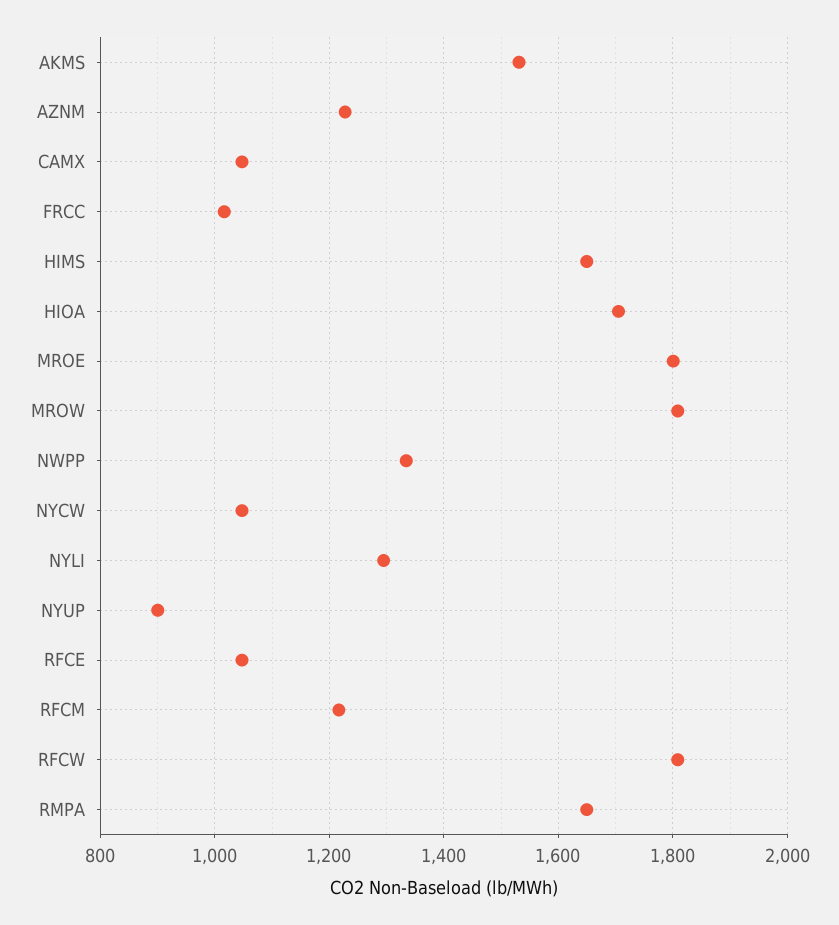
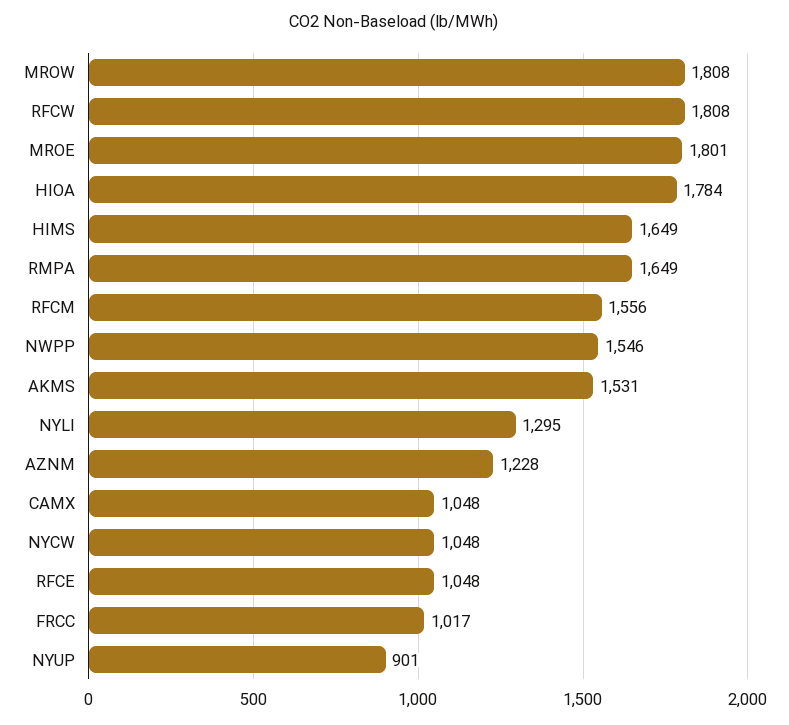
HIOA: 1700 -> 1784
NWPP: 1340 -> 1546
RFCM: 1220 -> 1556

